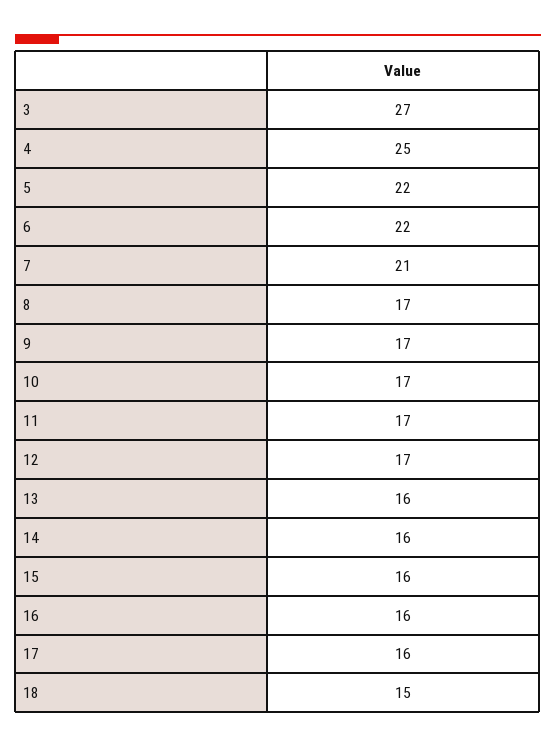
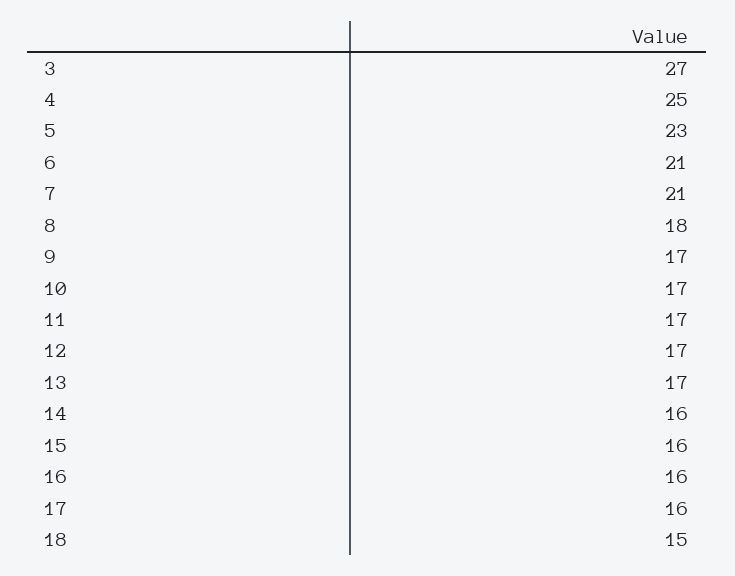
5: 22 -> 23
6: 22 -> 21
8: 17 -> 18
13: 16 -> 17

